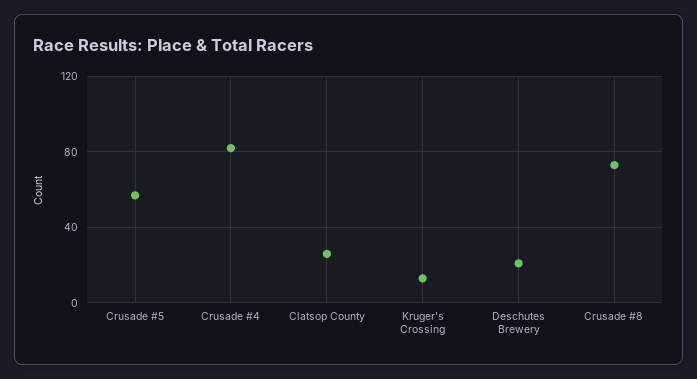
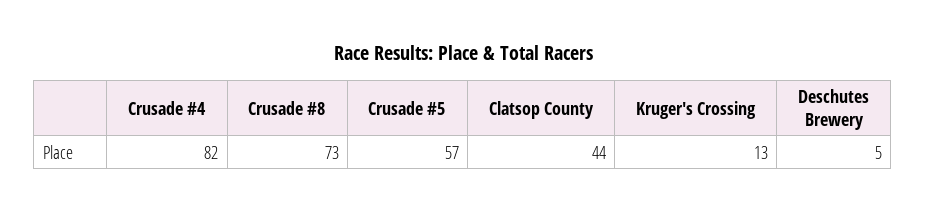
Clatsop County: 25 -> 44
Deschutes Brewery: 20 -> 5

